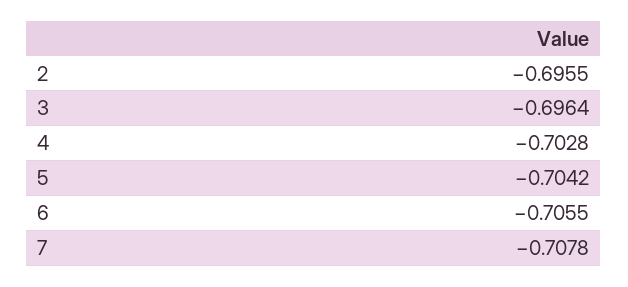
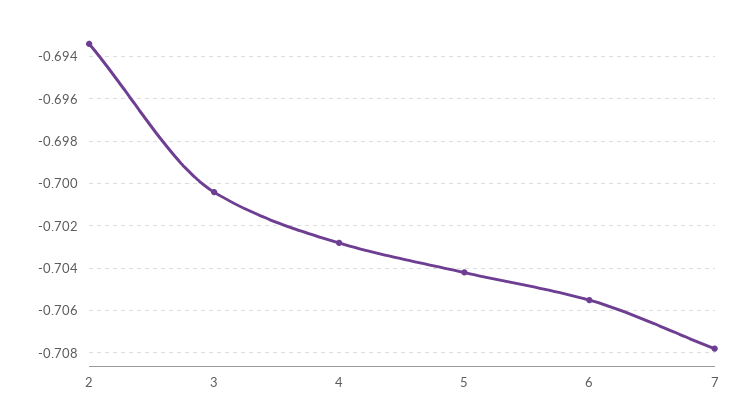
2: -0.6955 -> -0.6935
3: -0.6964 -> -0.7005

